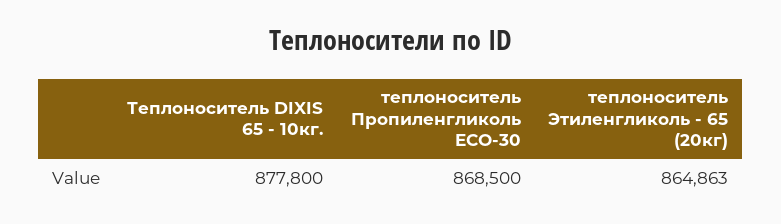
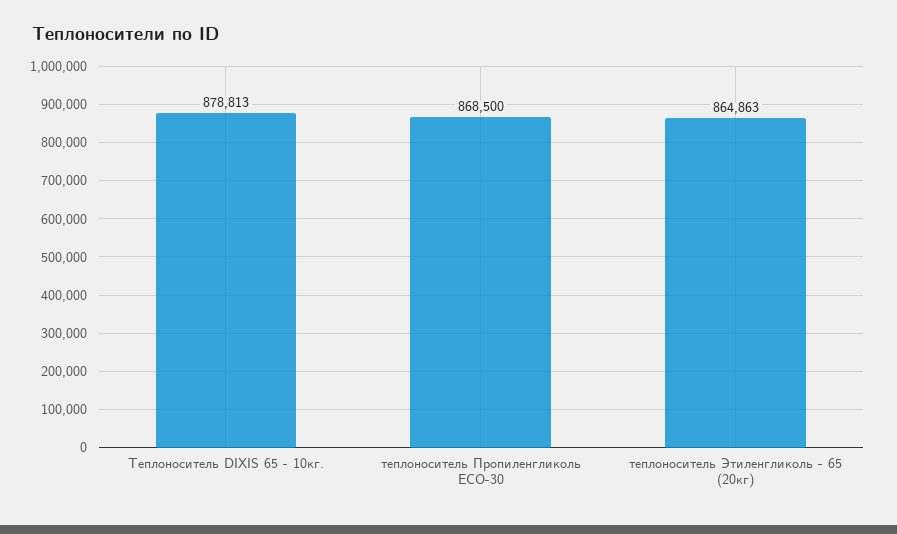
Теплоноситель DIXIS 65 - 10кг.: 877800 -> 878813

